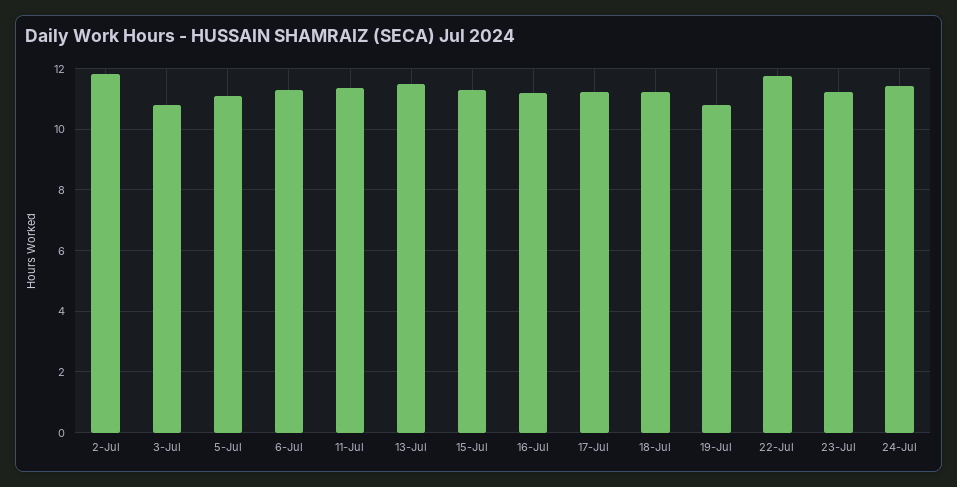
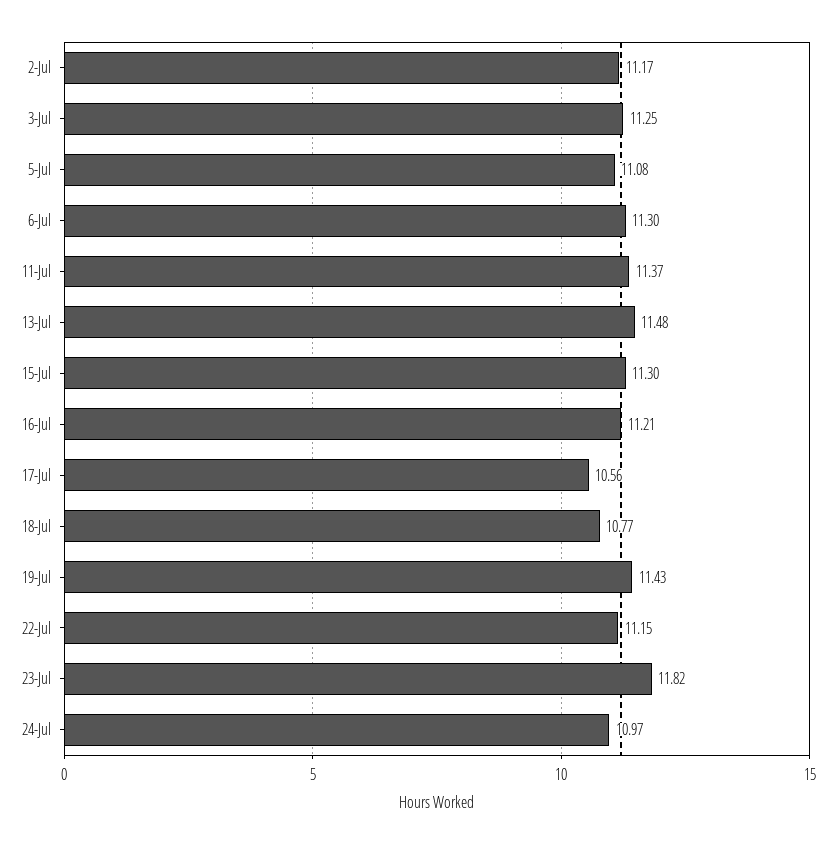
2-Jul: 11.8 -> 11.17
3-Jul: 10.8 -> 11.25
17-Jul: 11.2 -> 10.56
18-Jul: 11.2 -> 10.77
19-Jul: 10.8 -> 11.43
22-Jul: 11.8 -> 11.15
23-Jul: 11.2 -> 11.82
24-Jul: 11.4 -> 10.97

